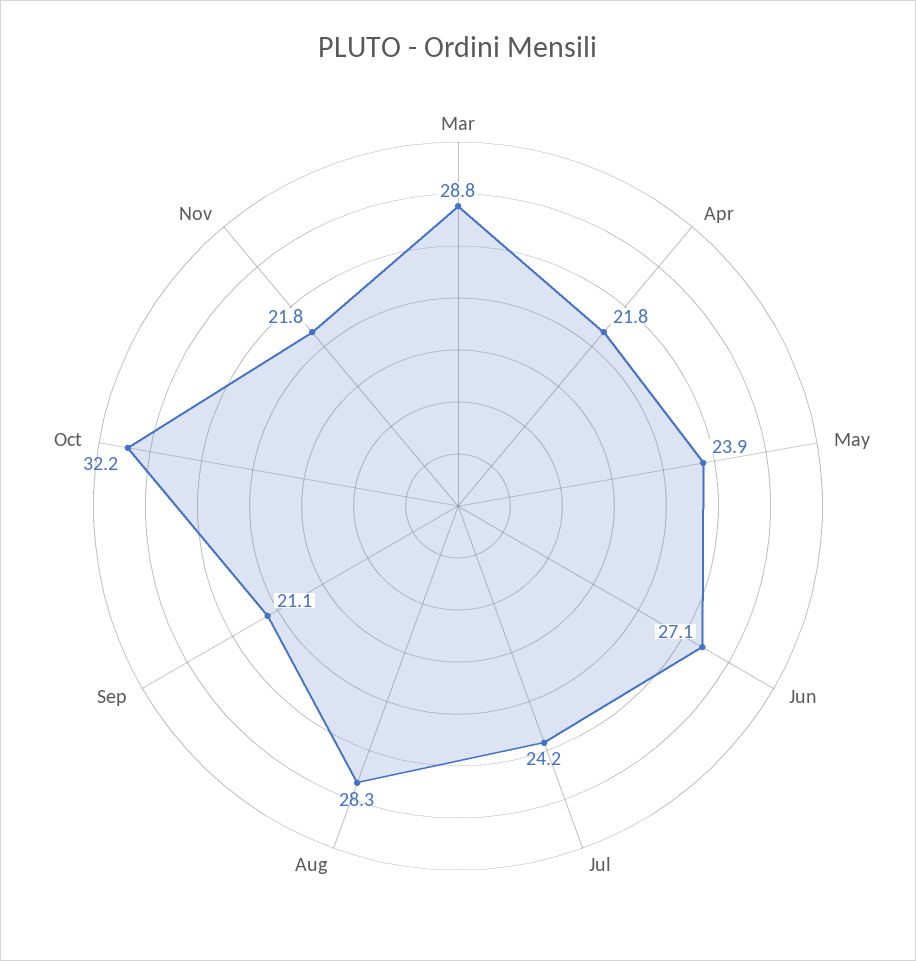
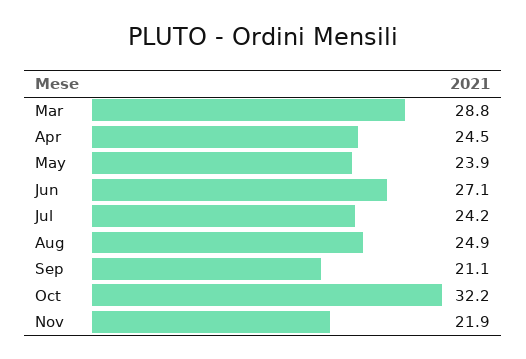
Apr: 21.8 -> 24.5
Aug: 28.3 -> 24.9
Nov: 21.8 -> 21.9

